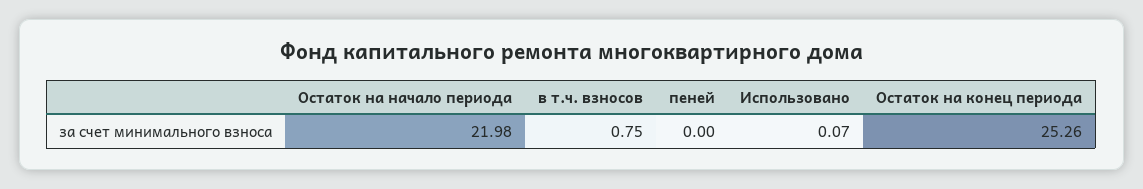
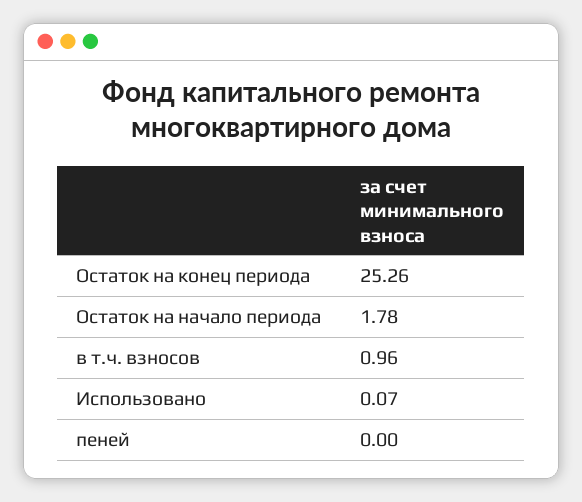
Остаток на начало периода: 21.98 -> 1.78
в т.ч. взносов: 0.75 -> 0.96

